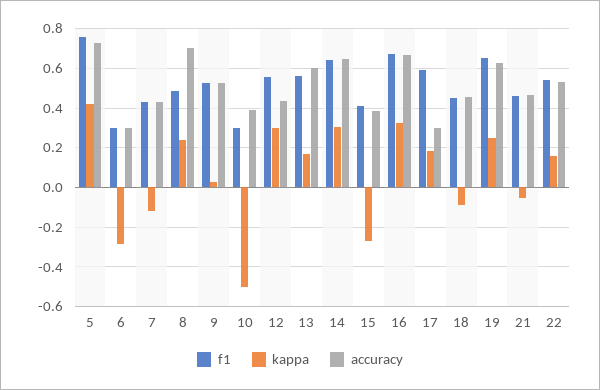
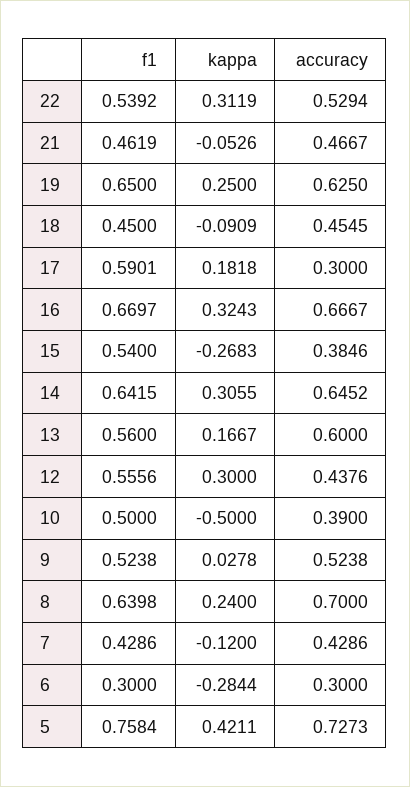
f1, 8: 0.5 -> 0.6398
f1, 10: 0.3 -> 0.5
f1, 15: 0.4 -> 0.54
kappa, 22: 0.15 -> 0.3119

